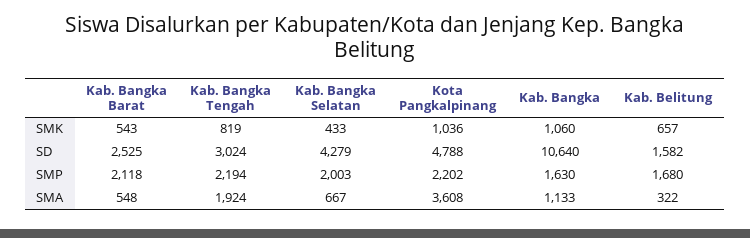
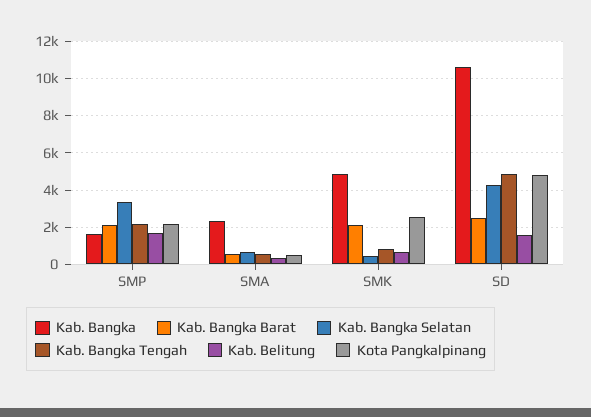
Kab. Bangka Barat, SMK: 543 -> 2000
Kota Pangkalpinang, SMK: 1036 -> 2500
Kab. Bangka, SMK: 1060 -> 5000
Kab. Bangka Tengah, SD: 3024 -> 5000
Kab. Bangka Selatan, SMP: 2003 -> 3500
Kab. Bangka Tengah, SMA: 1924 -> 500
Kota Pangkalpinang, SMA: 3608 -> 500
Kab. Bangka, SMA: 1133 -> 2500

